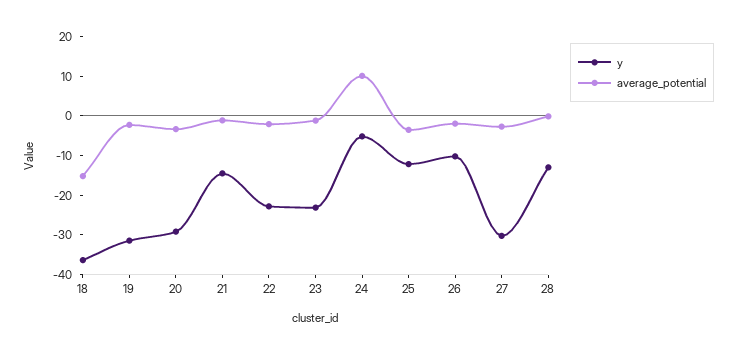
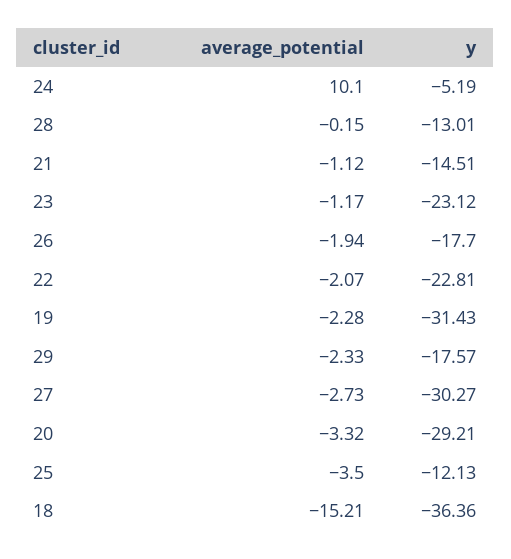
y, 26: -10 -> -17.7
average_potential, 29: none -> -2.33
y, 29: none -> -17.57

